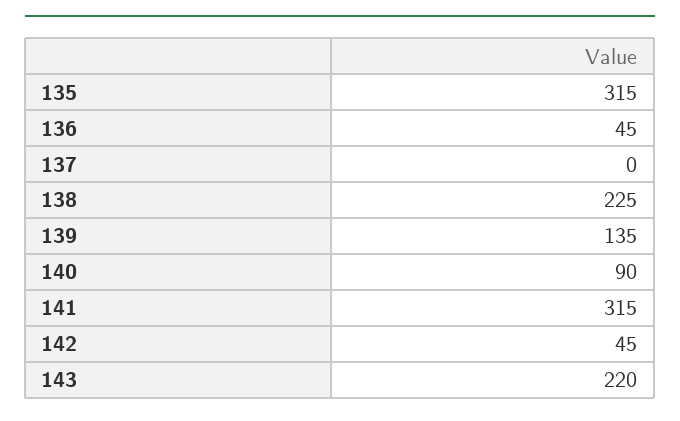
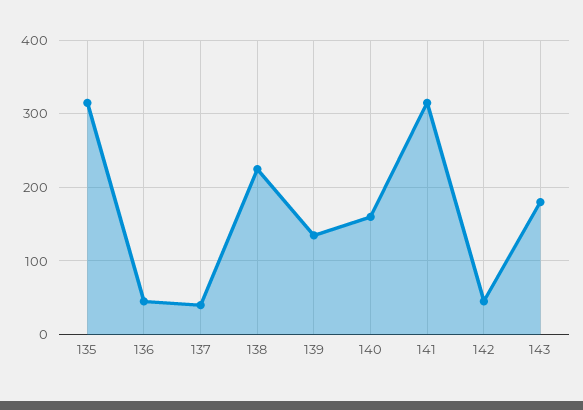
137: 0 -> 40
140: 90 -> 160
143: 220 -> 180

